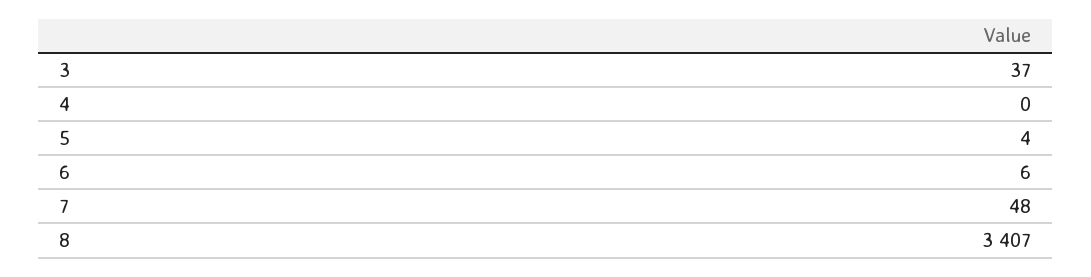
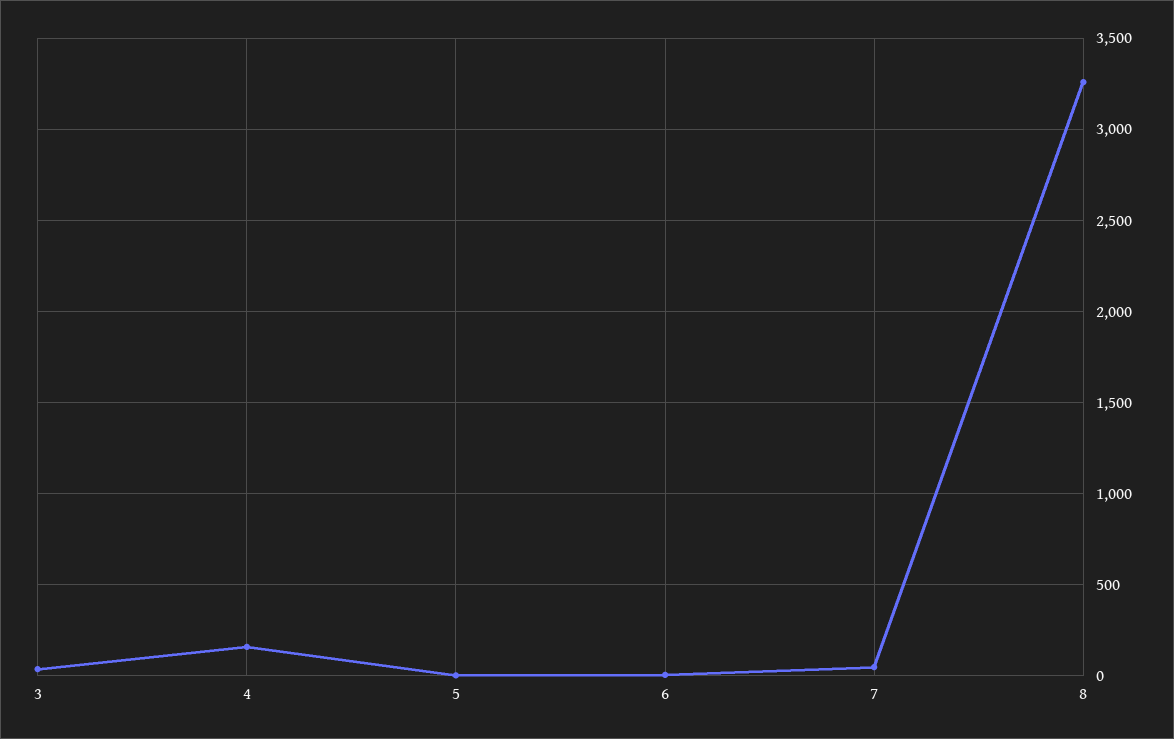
4: 0 -> 150
8: 3407 -> 3250

